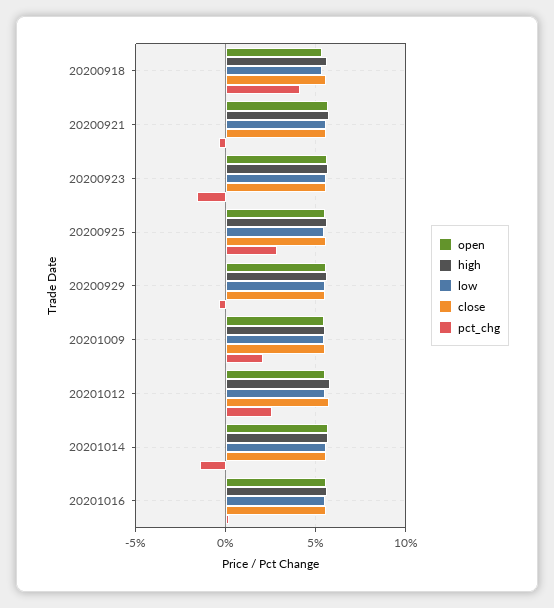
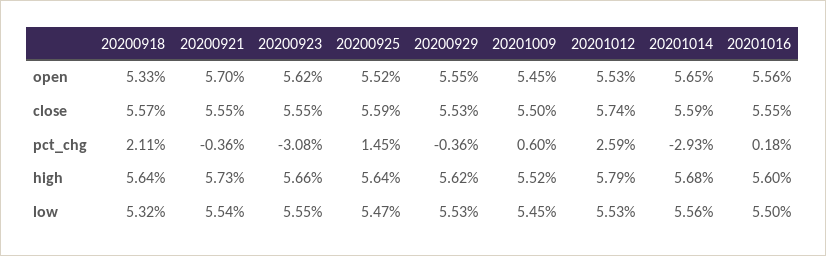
pct_chg, 20200918: 4 -> 2.11
pct_chg, 20200923: -1.5 -> -3.08
pct_chg, 20200925: 3 -> 1.45
pct_chg, 20201009: 2 -> 0.6
pct_chg, 20201014: -1.5 -> -2.93

